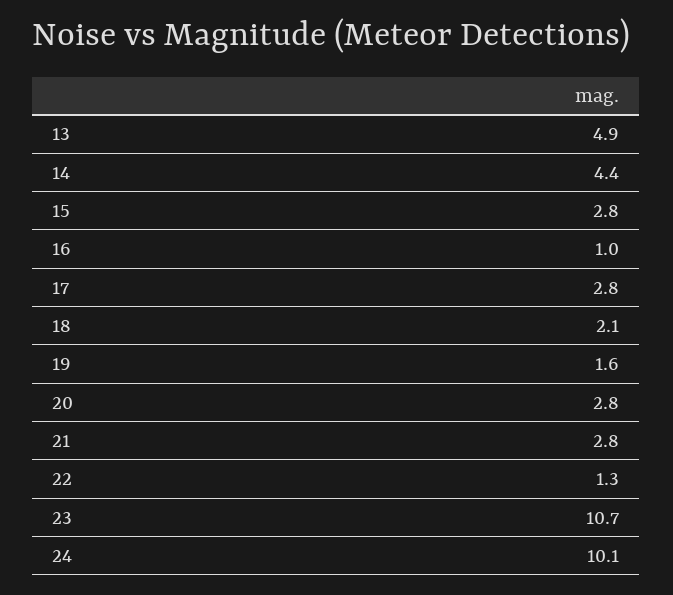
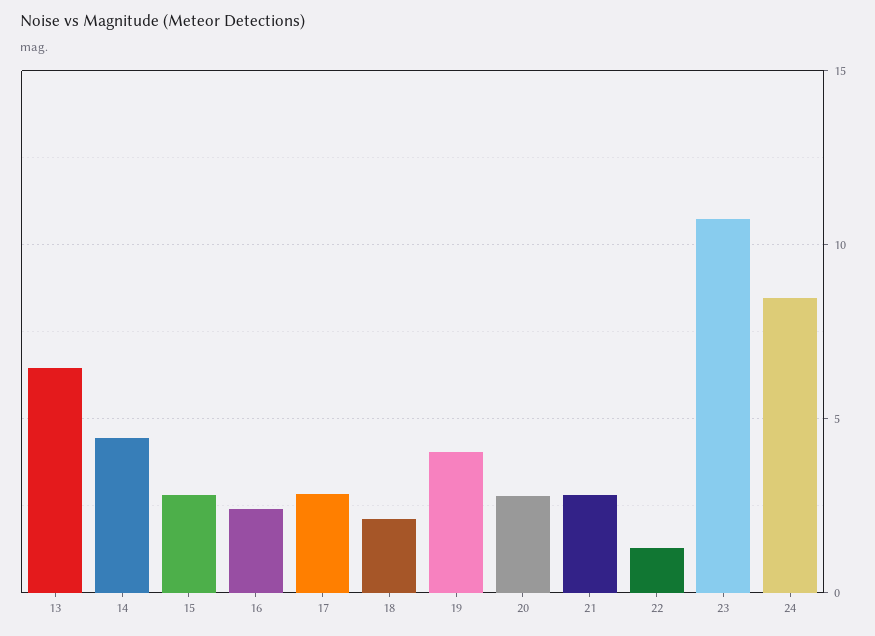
13: 4.9 -> 6.5
16: 1 -> 2.5
19: 1.6 -> 4
24: 10.1 -> 8.5

